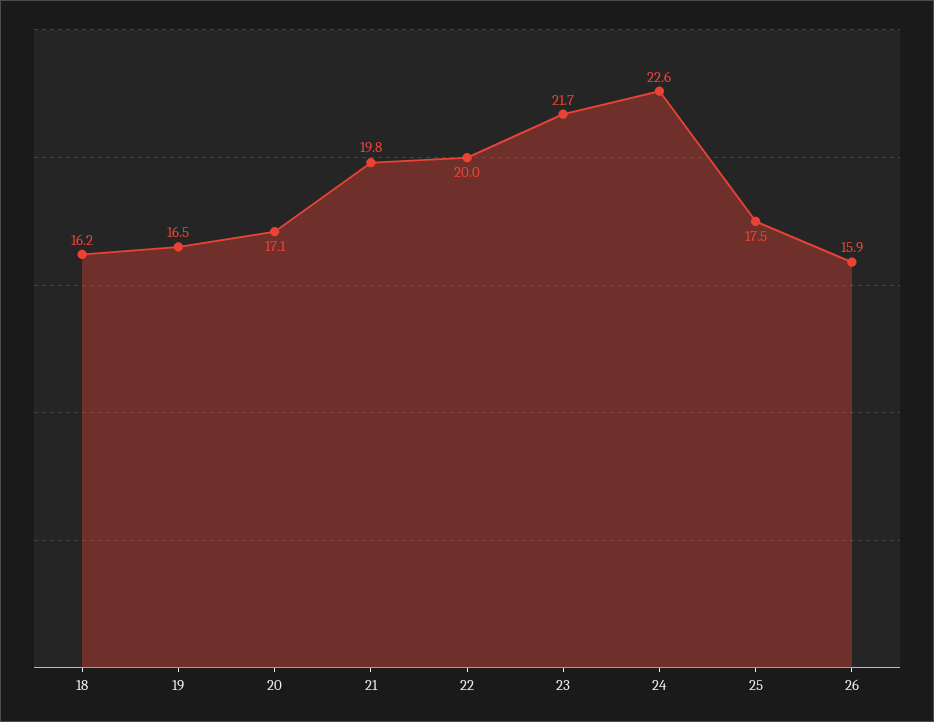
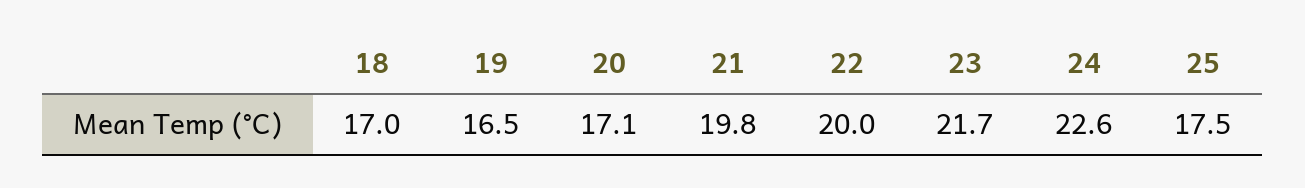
18: 16.2 -> 17
26: 15.9 -> none

